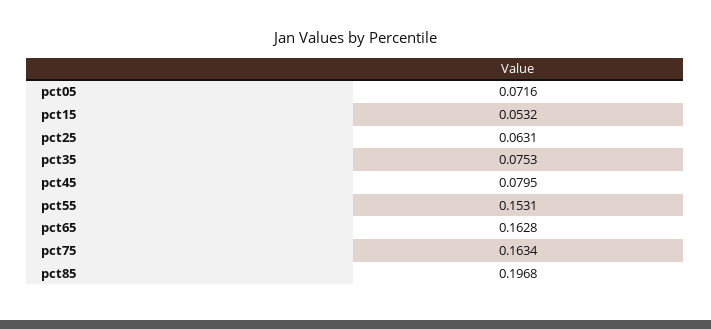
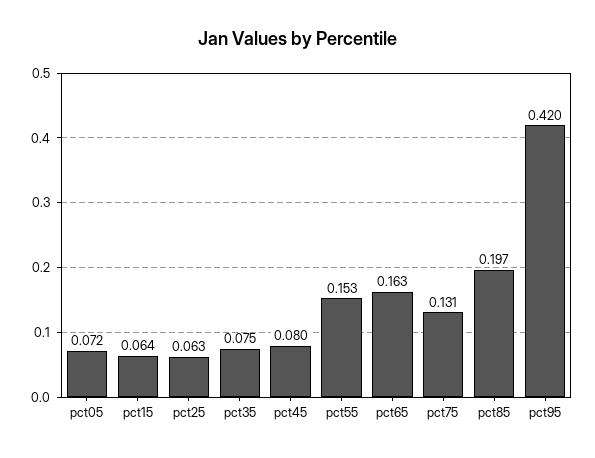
pct15: 0.0532 -> 0.064
pct75: 0.1634 -> 0.131
pct95: none -> 0.42

